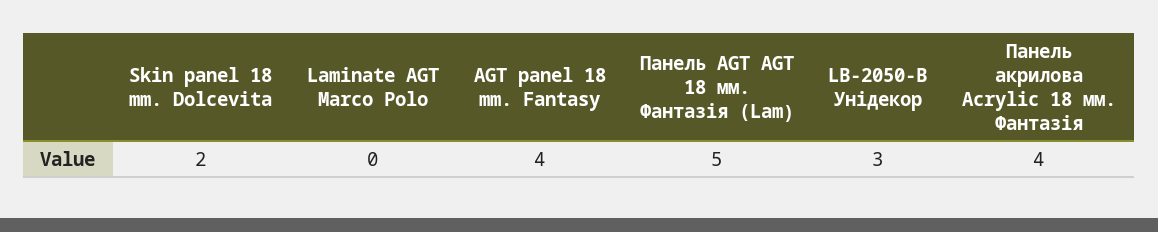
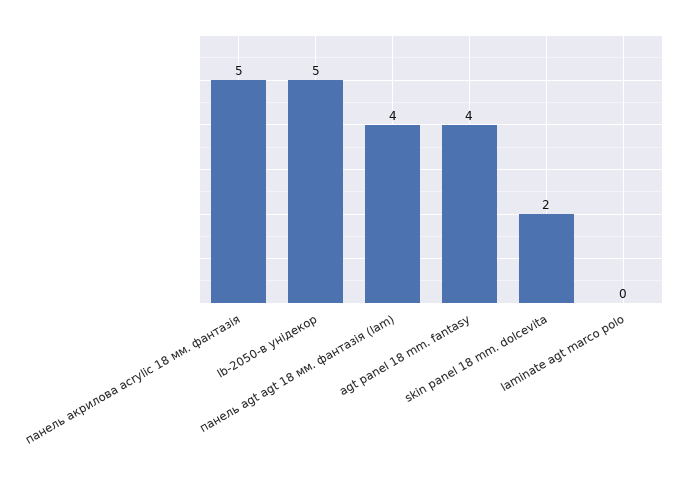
Панель AGT AGT 18 мм. Фантазія (Lam): 5 -> 4
LB-2050-В Унідекор: 3 -> 5
Панель акрилова Acrylic 18 мм. Фантазія: 4 -> 5

